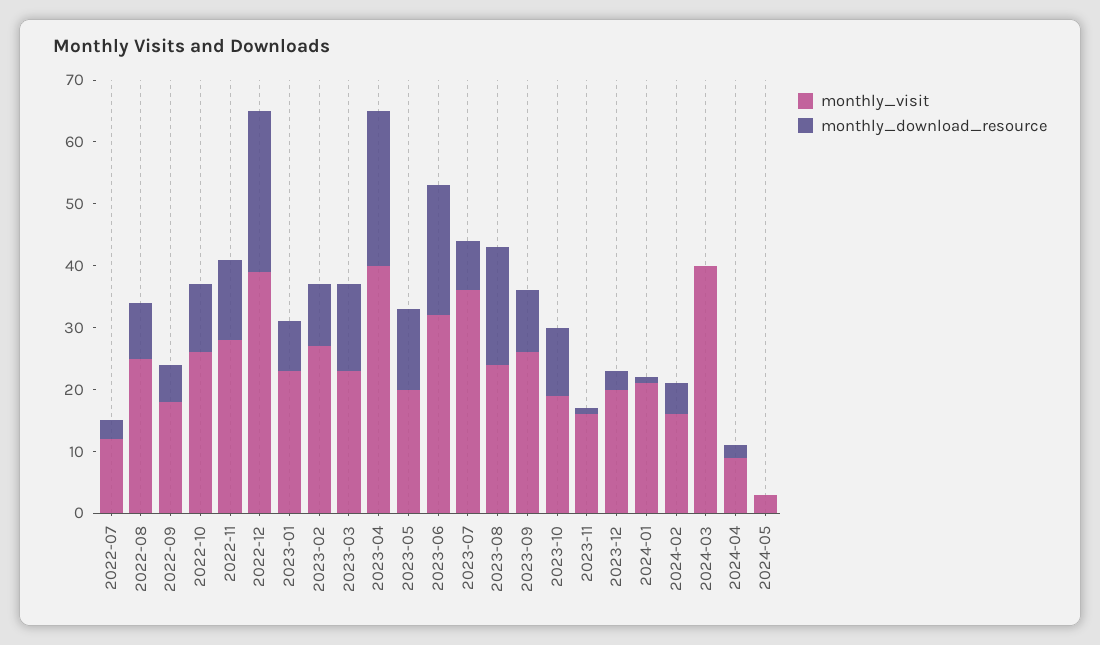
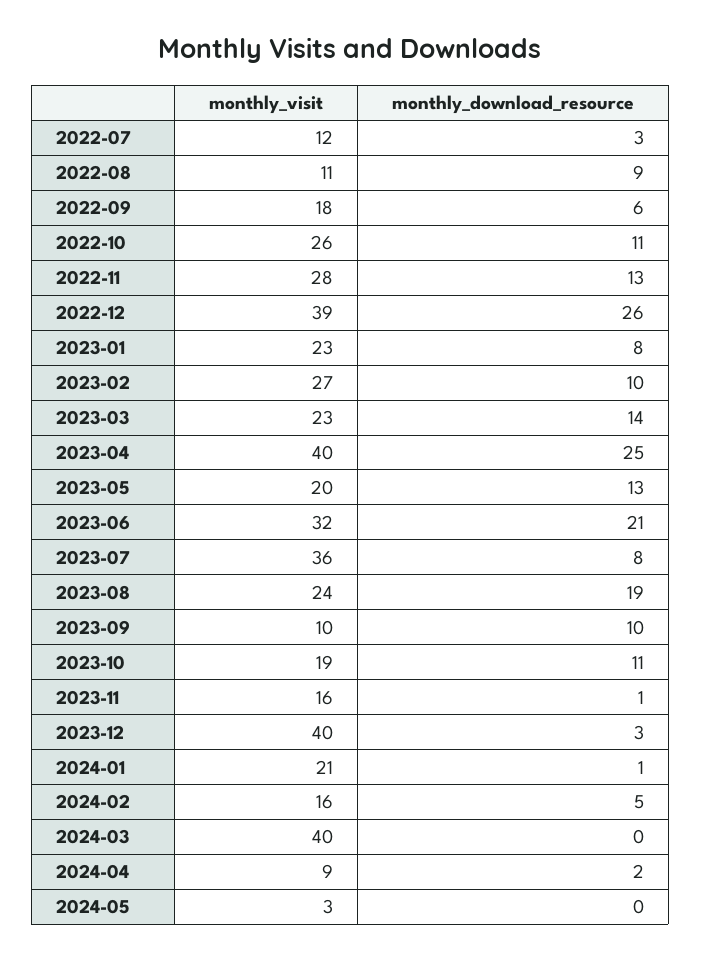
monthly_visit, 2022-08: 25 -> 11
monthly_visit, 2023-09: 25 -> 10
monthly_visit, 2023-12: 20 -> 40

